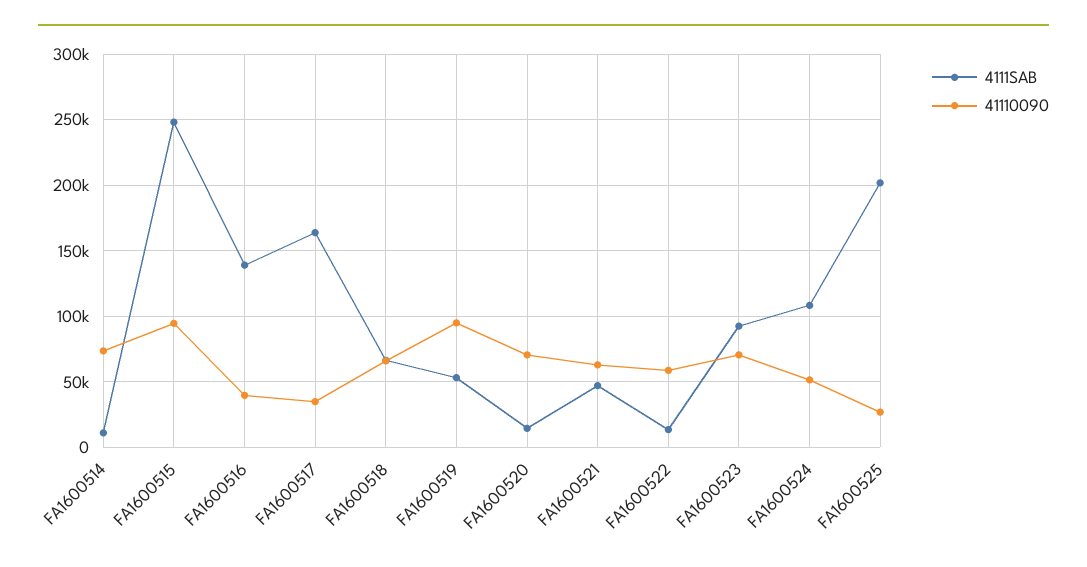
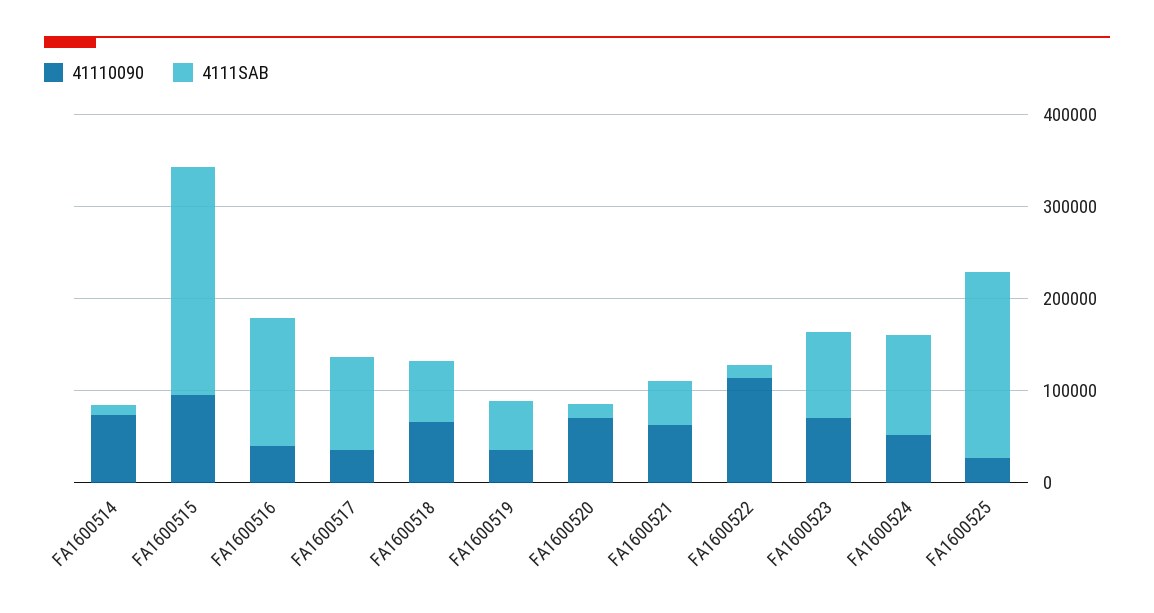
4111SAB, FA1600517: 165000 -> 100000
41110090, FA1600519: 95000 -> 40000
41110090, FA1600522: 60000 -> 120000

